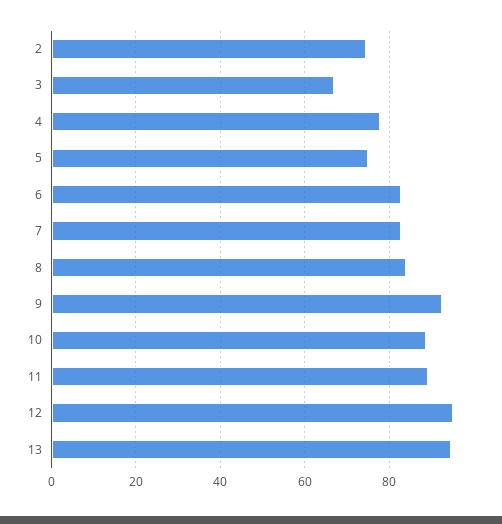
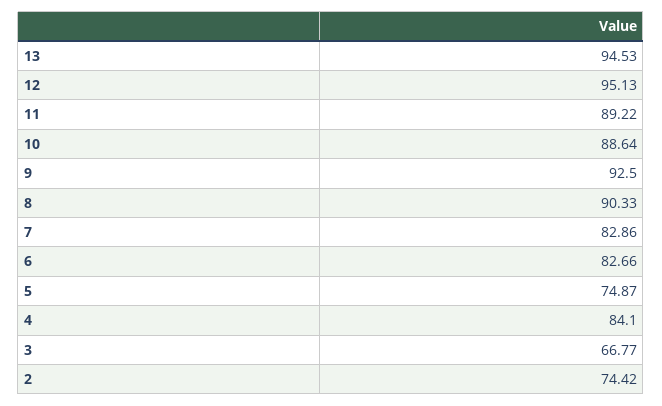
4: 78 -> 84.1
8: 84 -> 90.33

